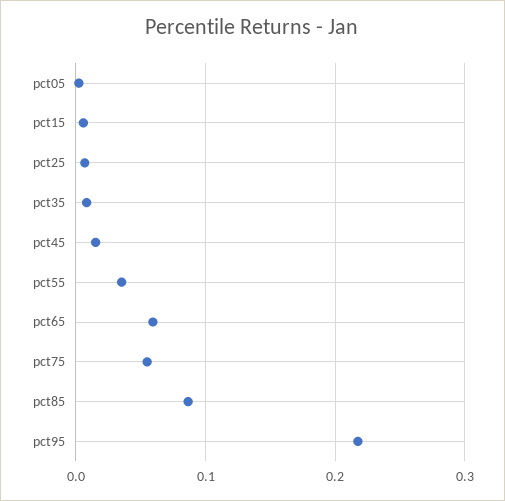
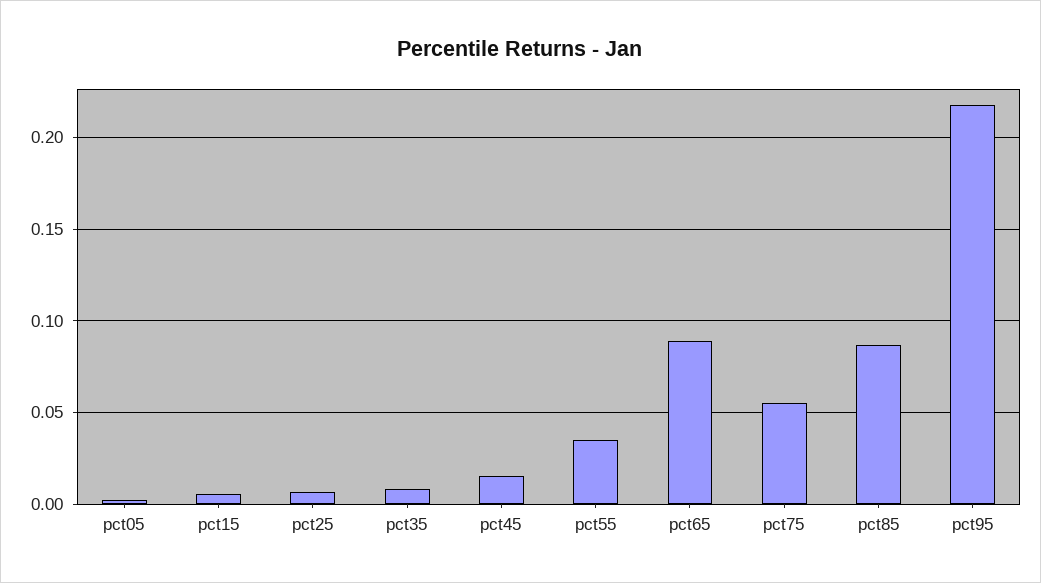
pct65: 0.06 -> 0.09

